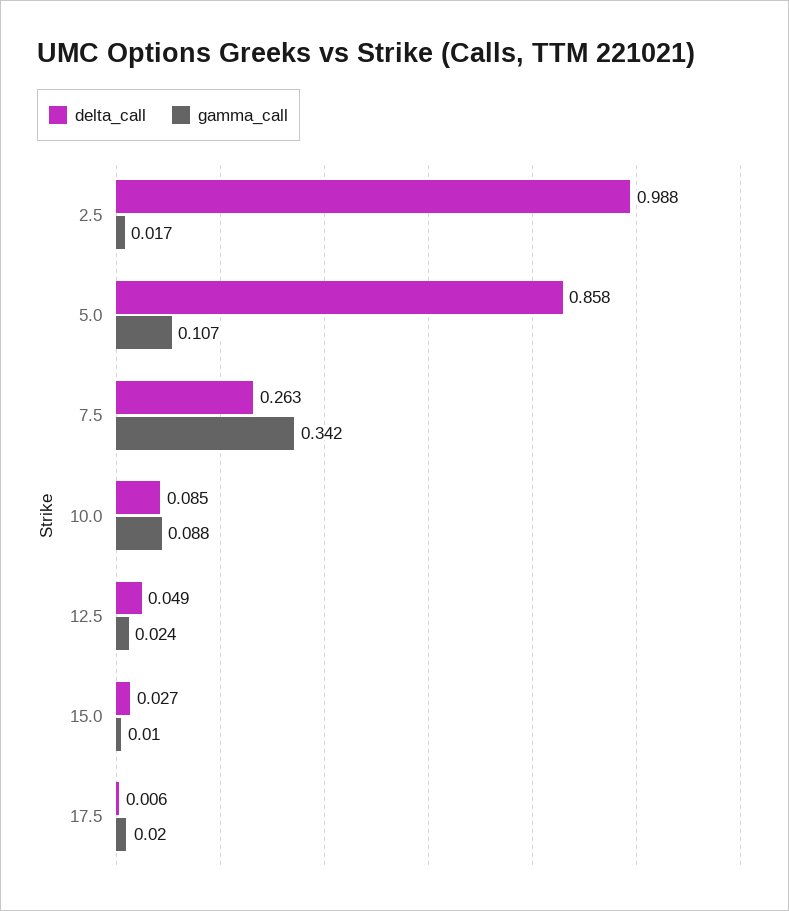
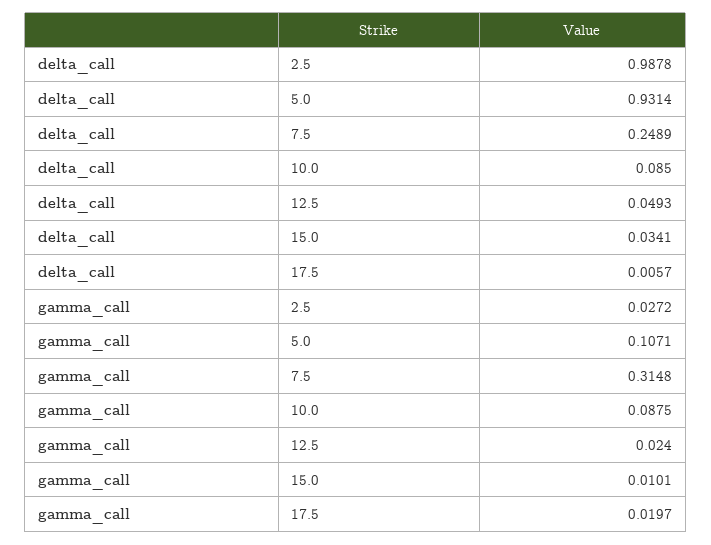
gamma_call, 2.5: 0.017 -> 0.0272
delta_call, 5.0: 0.858 -> 0.9314
delta_call, 7.5: 0.263 -> 0.2489
gamma_call, 7.5: 0.342 -> 0.3148
delta_call, 15.0: 0.027 -> 0.0341

